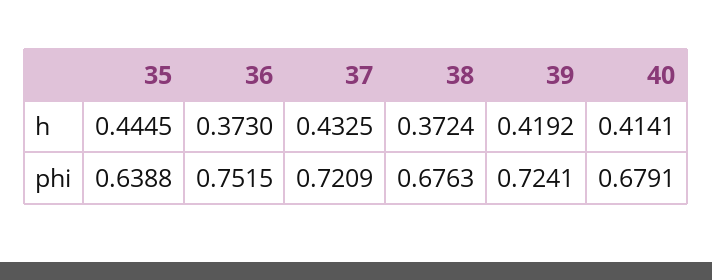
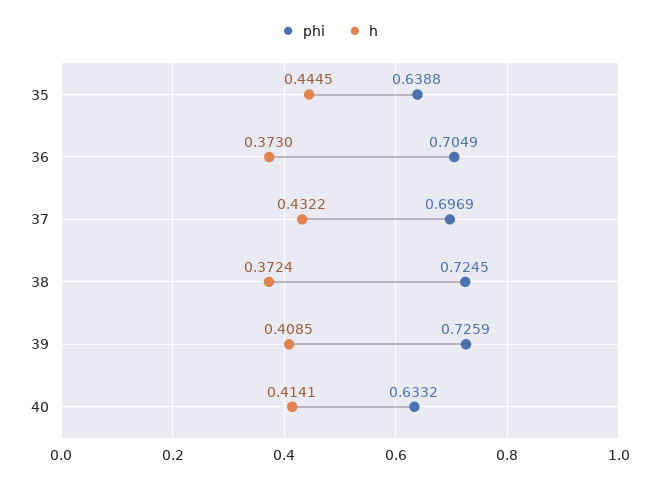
h, 37: 0.4325 -> 0.4322
h, 39: 0.4192 -> 0.4085
phi, 36: 0.7515 -> 0.7049
phi, 37: 0.7209 -> 0.6969
phi, 38: 0.6763 -> 0.7245
phi, 39: 0.7241 -> 0.7259
phi, 40: 0.6791 -> 0.6332

